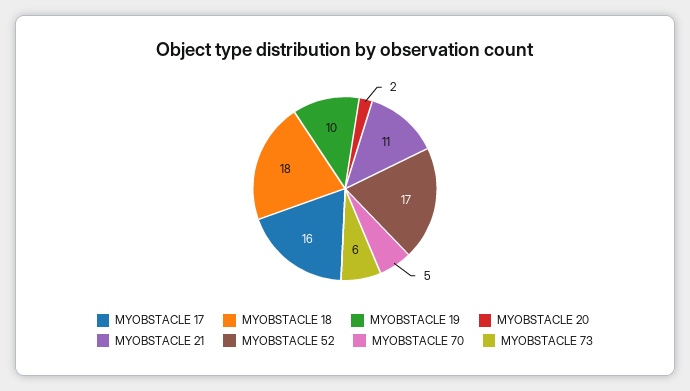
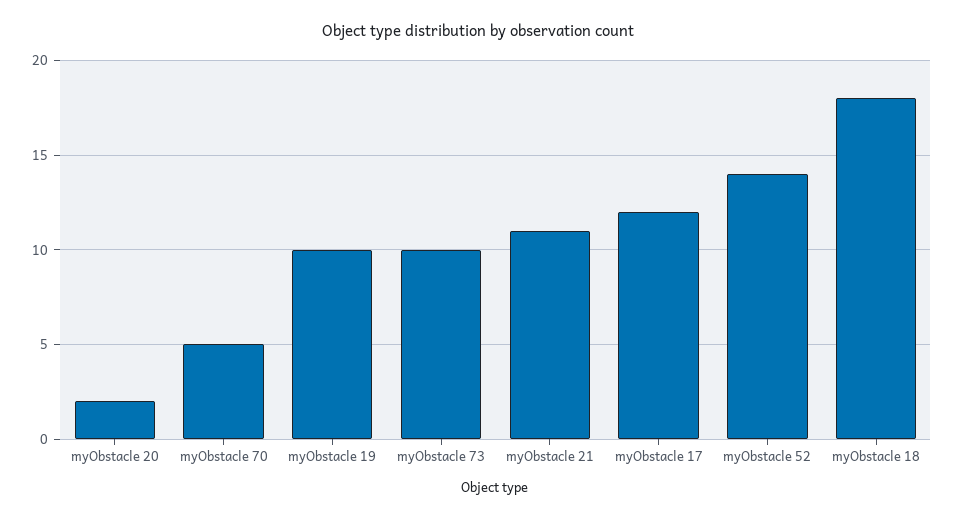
MYOBSTACLE 17: 16 -> 12
MYOBSTACLE 52: 17 -> 14
MYOBSTACLE 73: 6 -> 10

